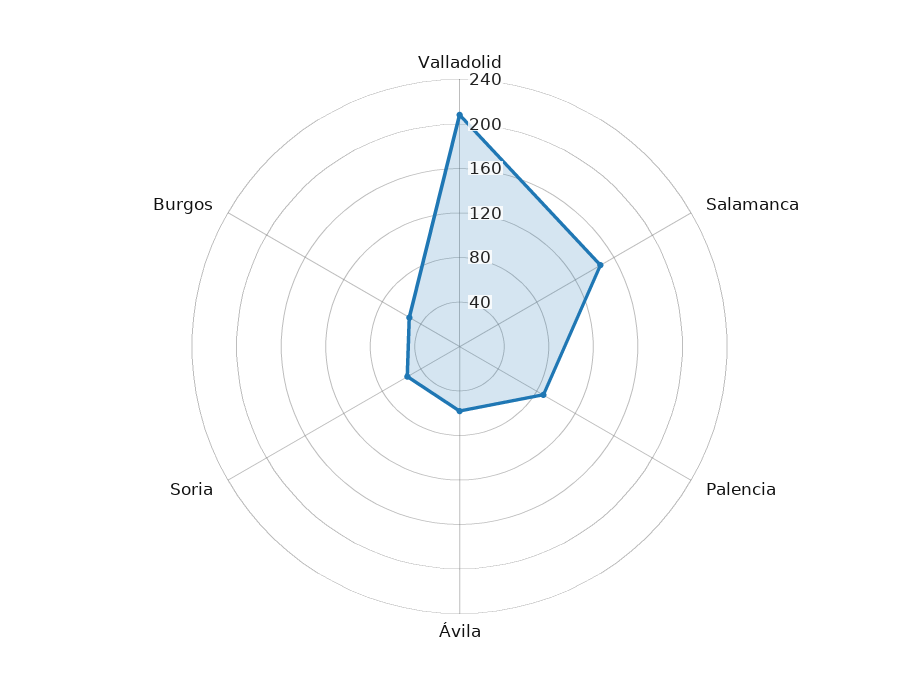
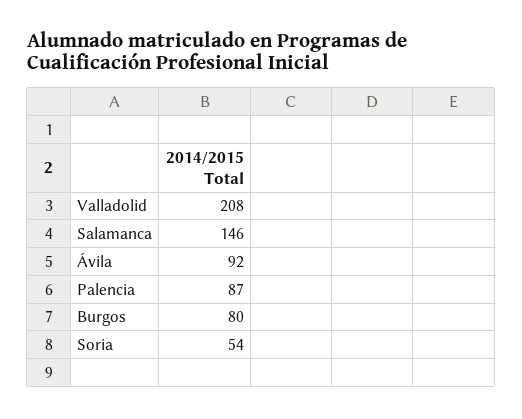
Ávila: 60 -> 92
Burgos: 50 -> 80

